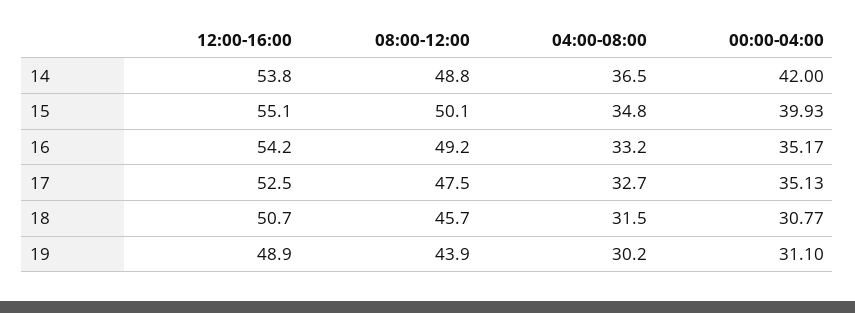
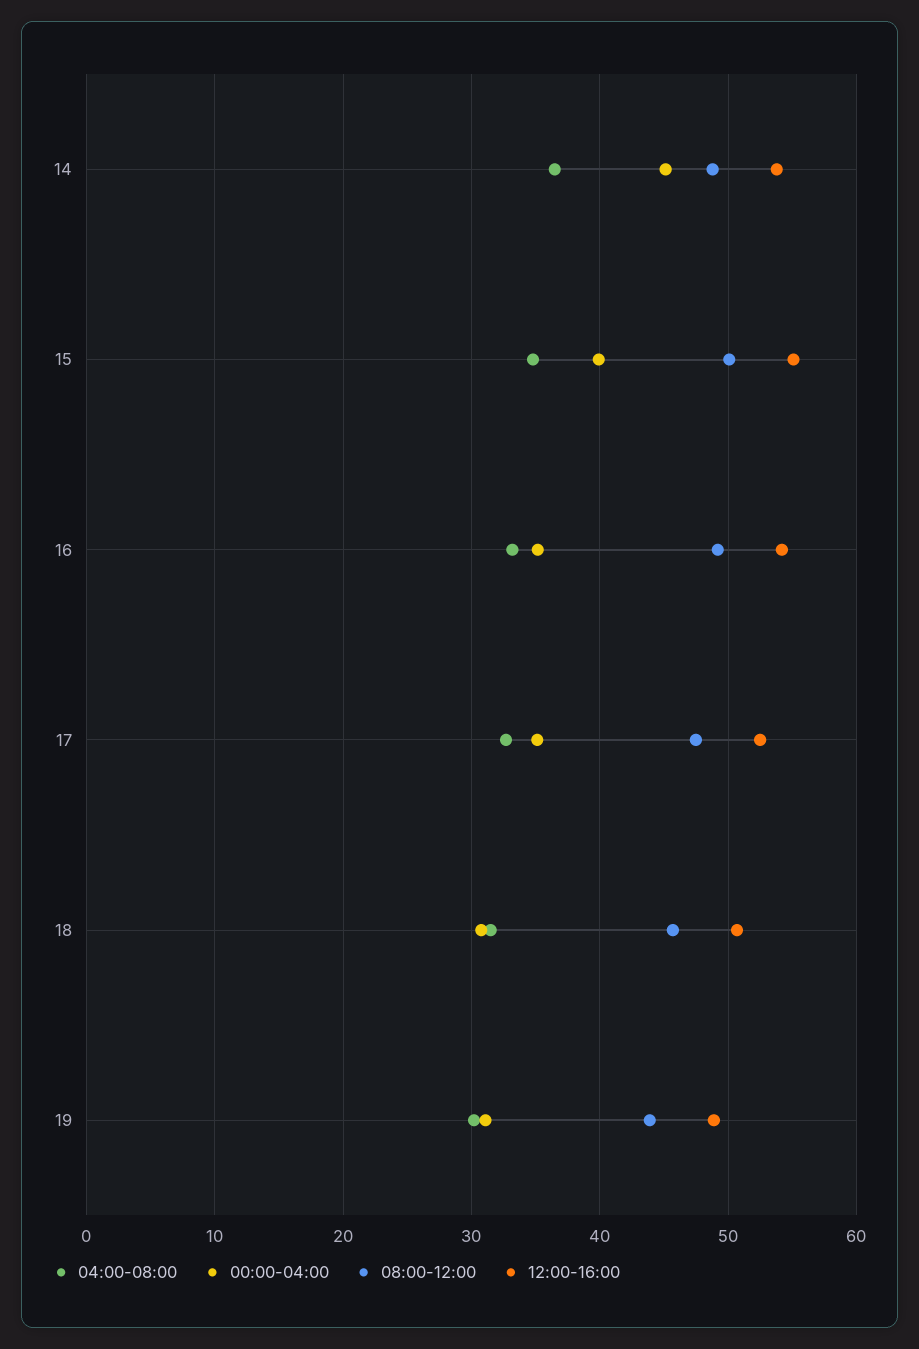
00:00-04:00, 14: 42 -> 45

